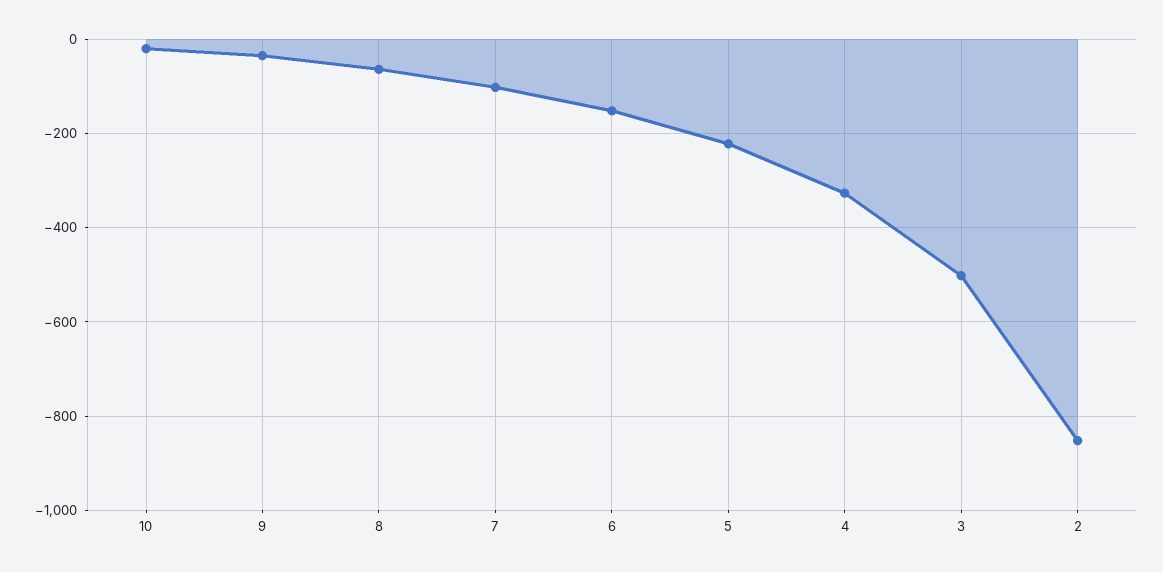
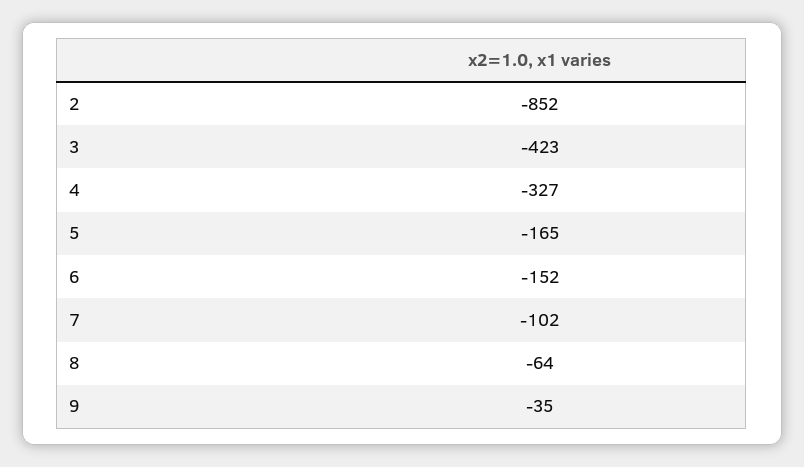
10: -20 -> none
5: -220 -> -165
3: -500 -> -423

